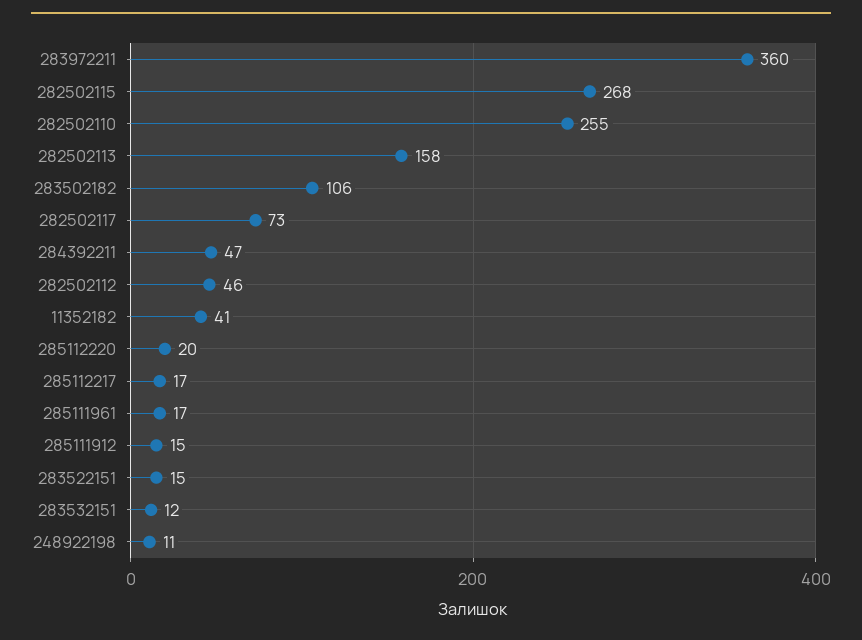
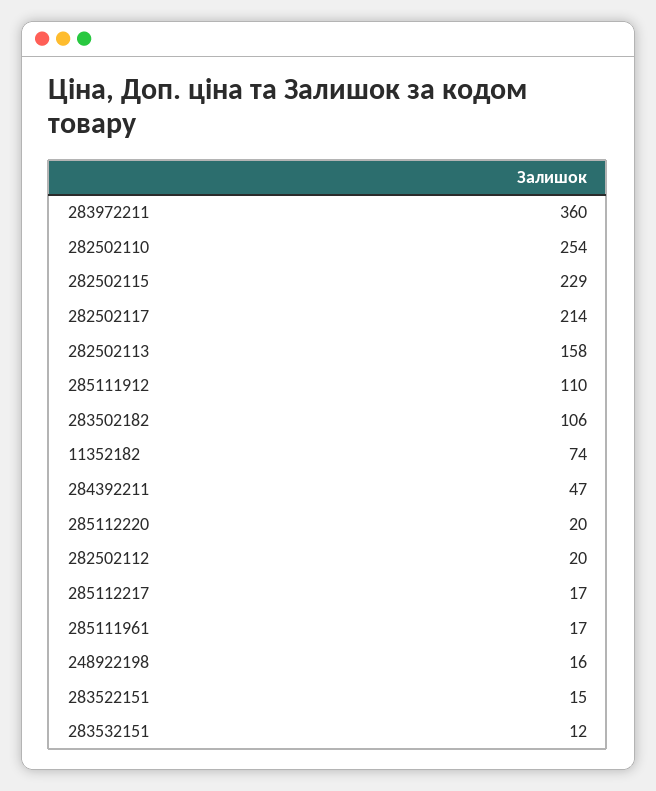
282502115: 268 -> 229
282502110: 255 -> 254
282502117: 73 -> 214
282502112: 46 -> 20
11352182: 41 -> 74
285111912: 15 -> 110
248922198: 11 -> 16

